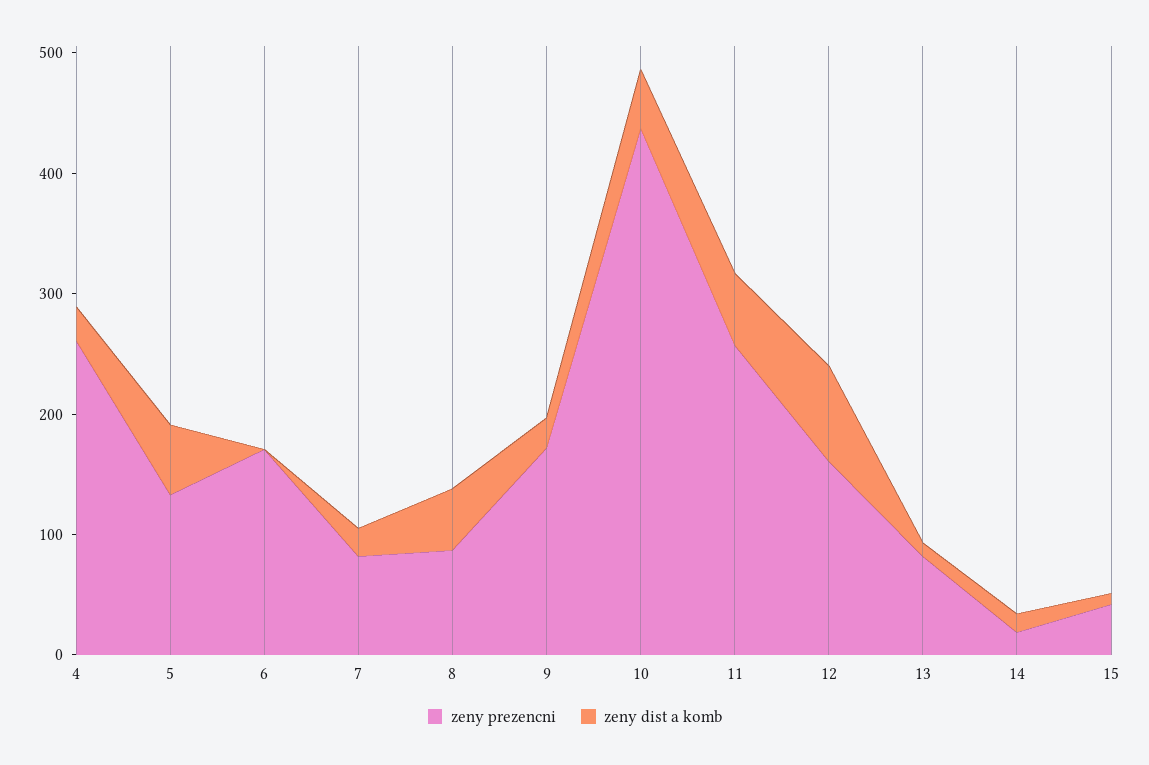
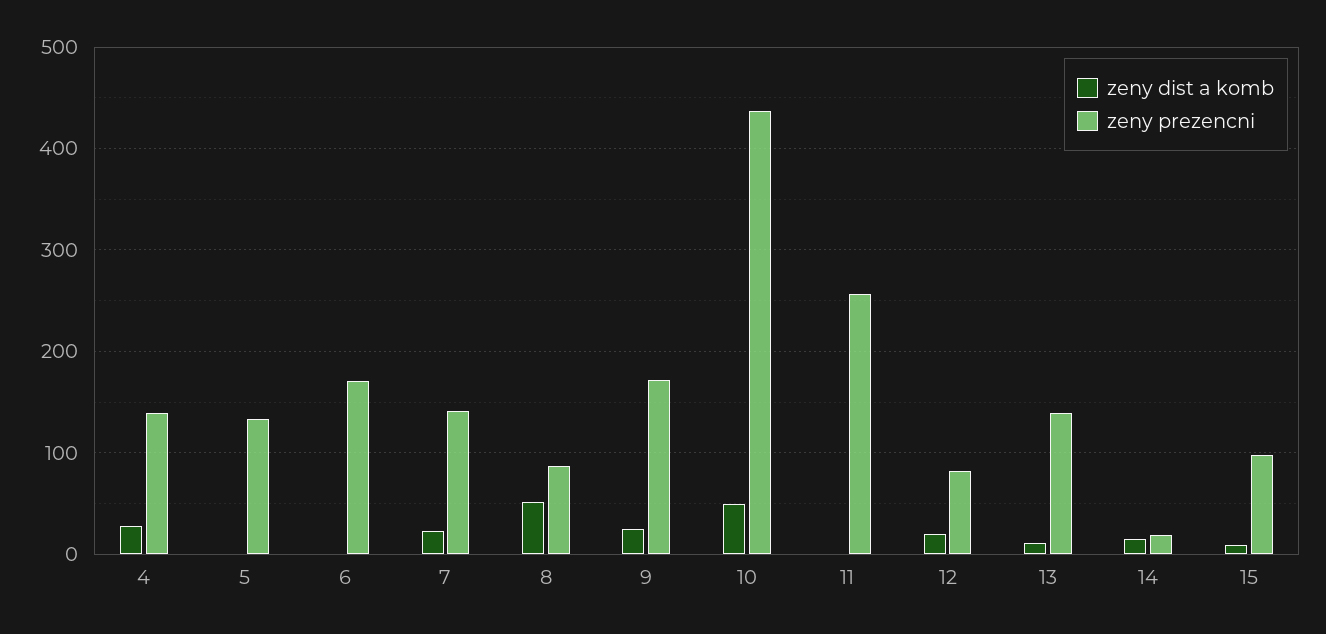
zeny prezencni, 4: 260 -> 140
zeny dist a komb, 5: 60 -> 0
zeny prezencni, 7: 80 -> 140
zeny dist a komb, 11: 60 -> 0
zeny prezencni, 12: 160 -> 80
zeny dist a komb, 12: 80 -> 20
zeny prezencni, 13: 80 -> 140
zeny prezencni, 15: 40 -> 100

